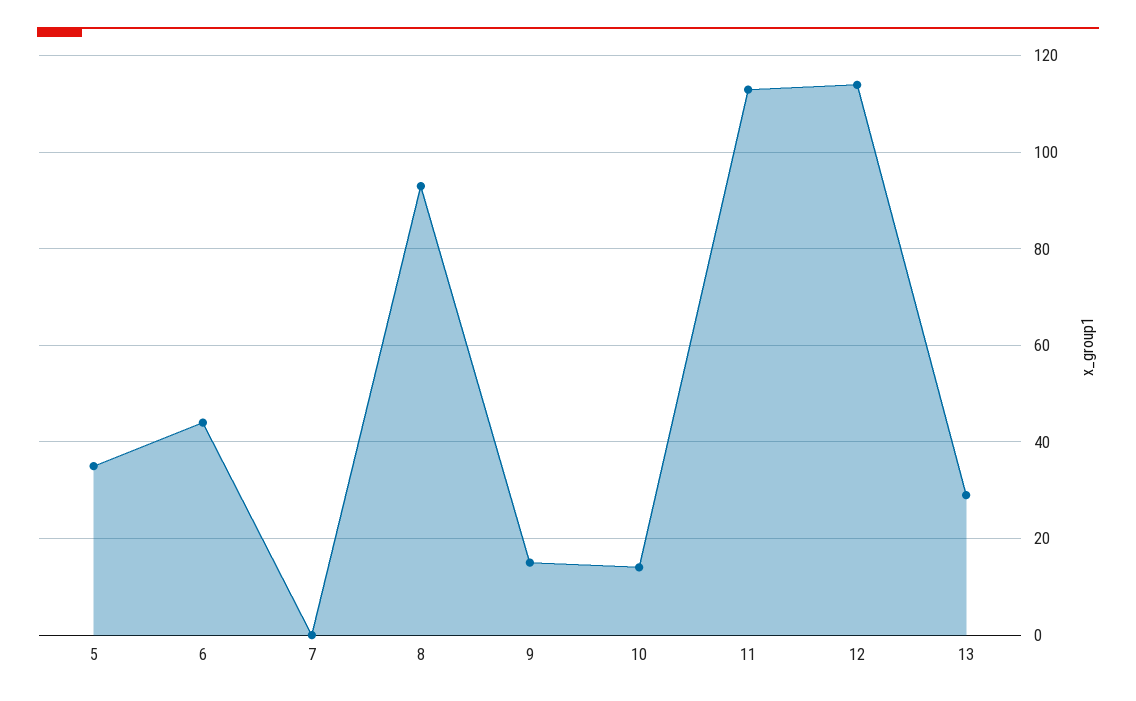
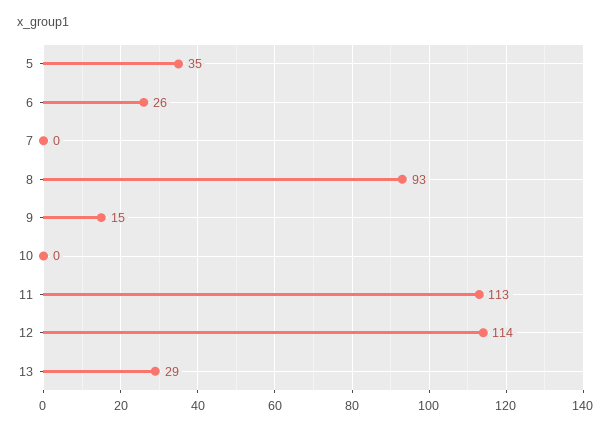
6: 45 -> 26
10: 15 -> 0

